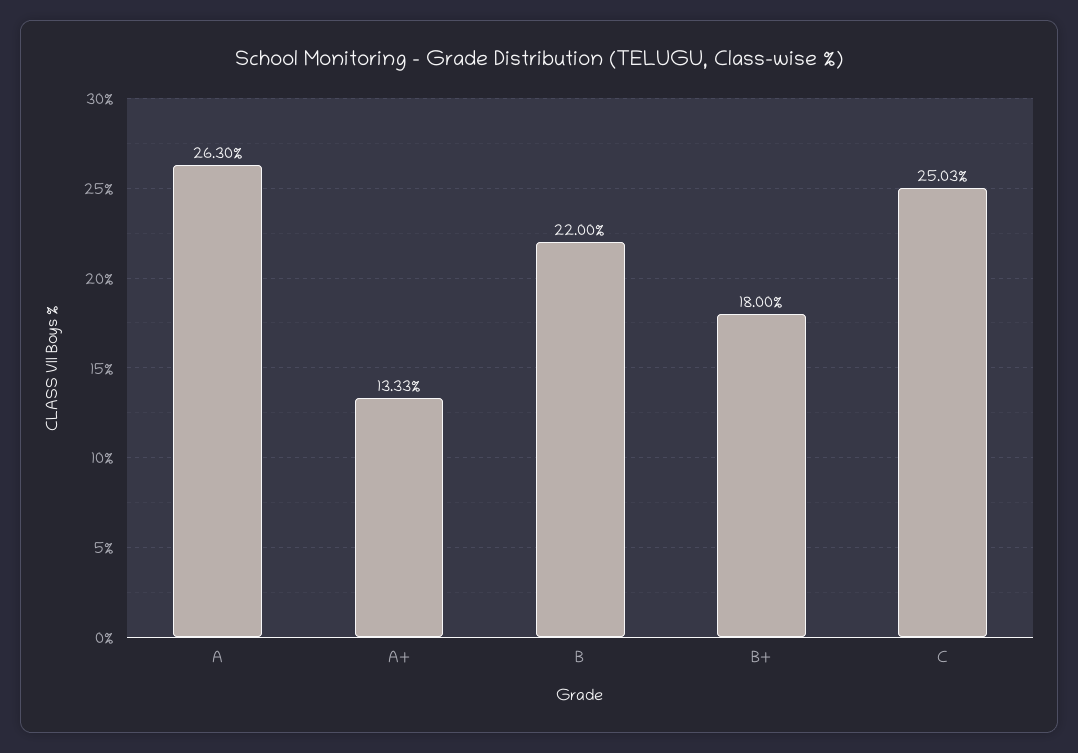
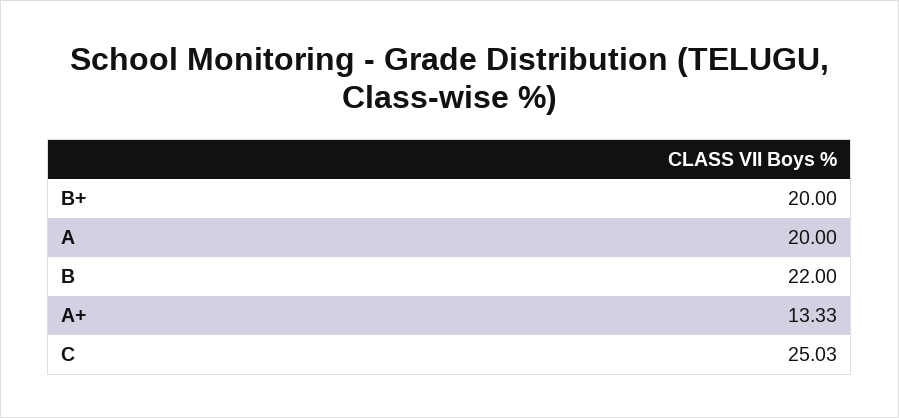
A: 26.3 -> 20
B+: 18 -> 20

